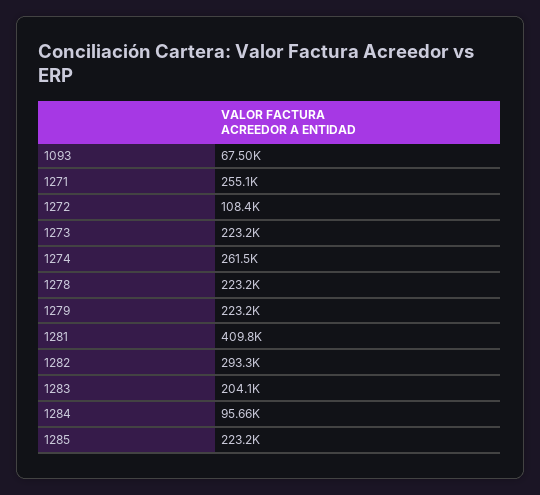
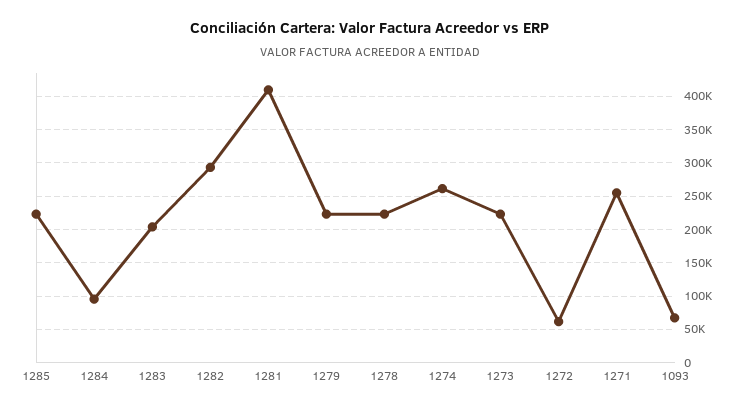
1272: 108400 -> 60000

